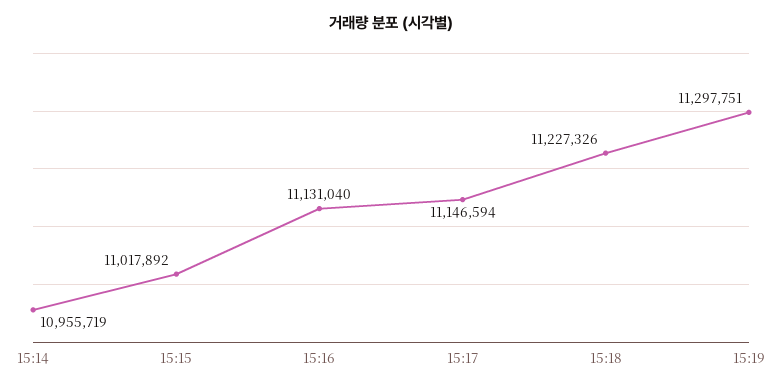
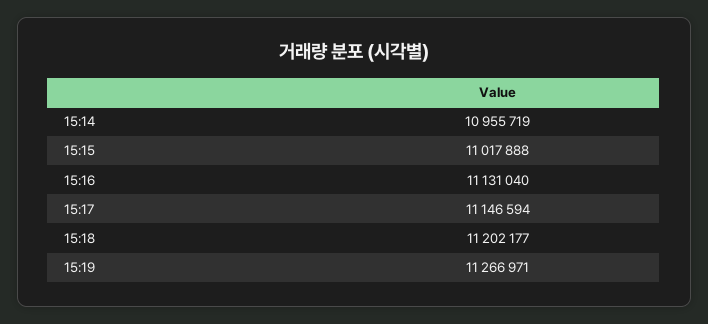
15:15: 11017892 -> 11017888
15:18: 11227326 -> 11202177
15:19: 11297751 -> 11266971

